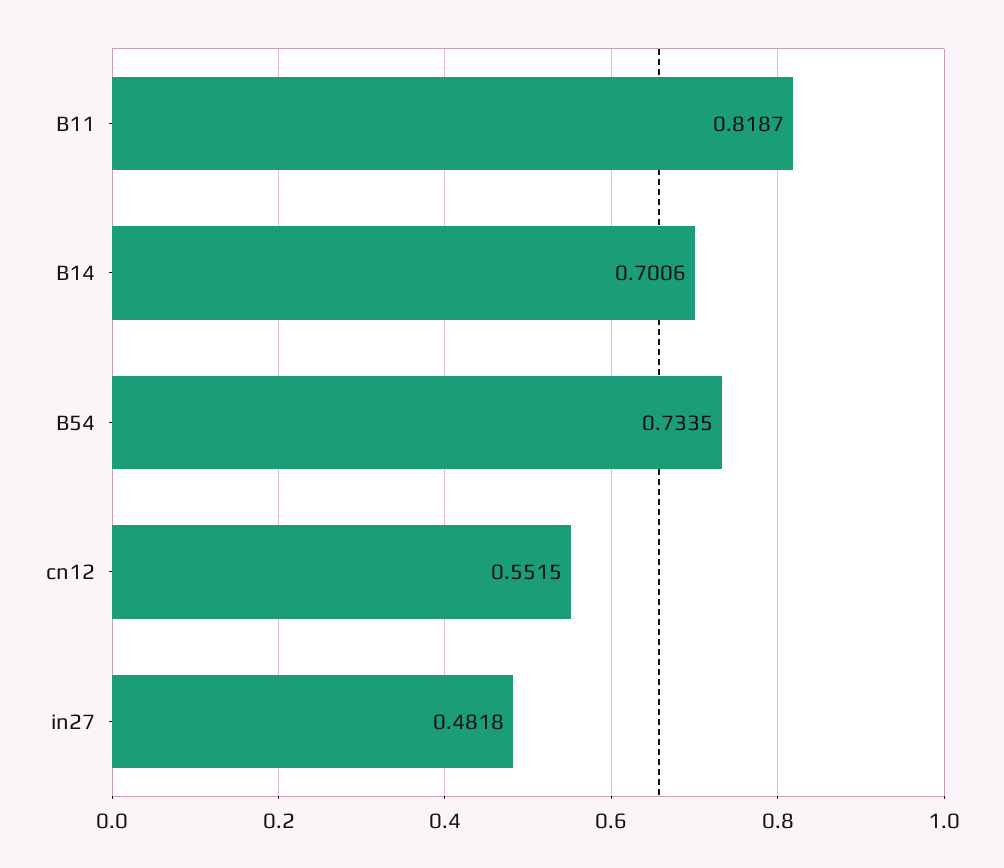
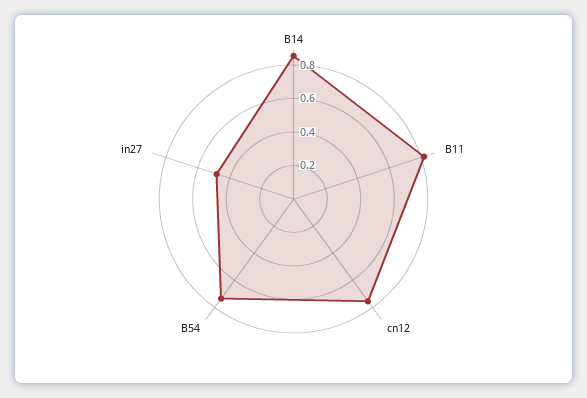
B14: 0.7006 -> 0.85
cn12: 0.5515 -> 0.75

